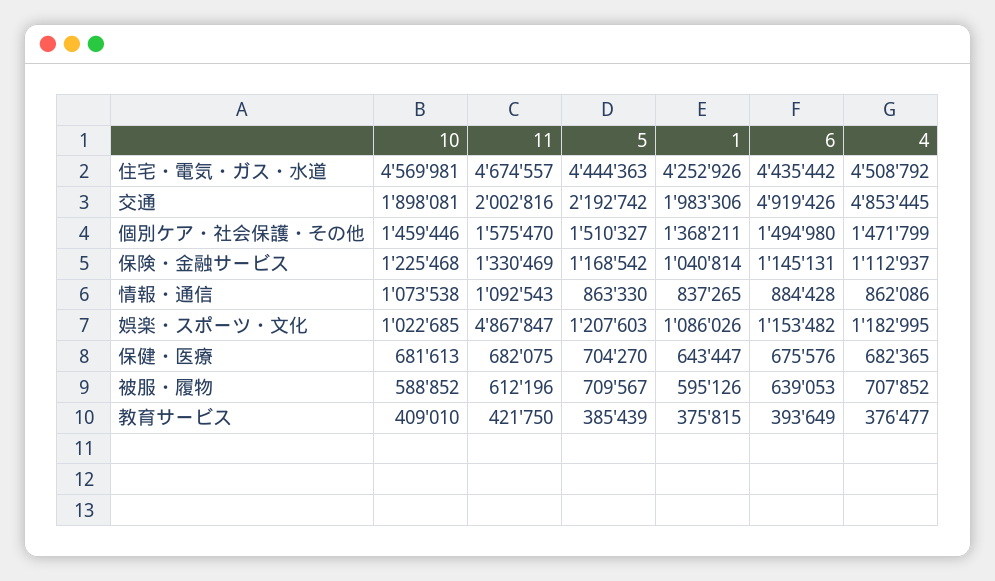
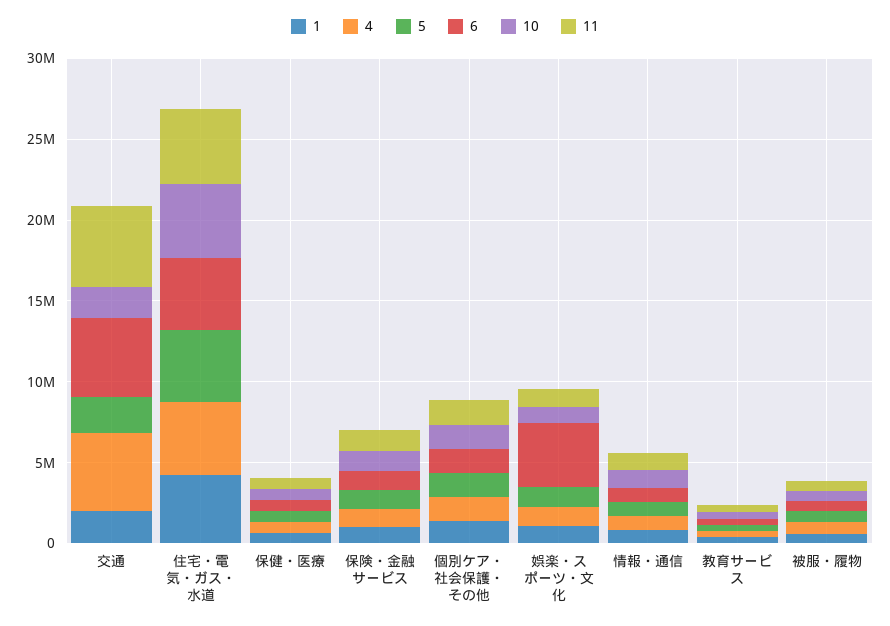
11, 交通: 2002816 -> 5000000
11, 娯楽・スポーツ・文化: 4867847 -> 1000000
6, 娯楽・スポーツ・文化: 1153482 -> 4000000

